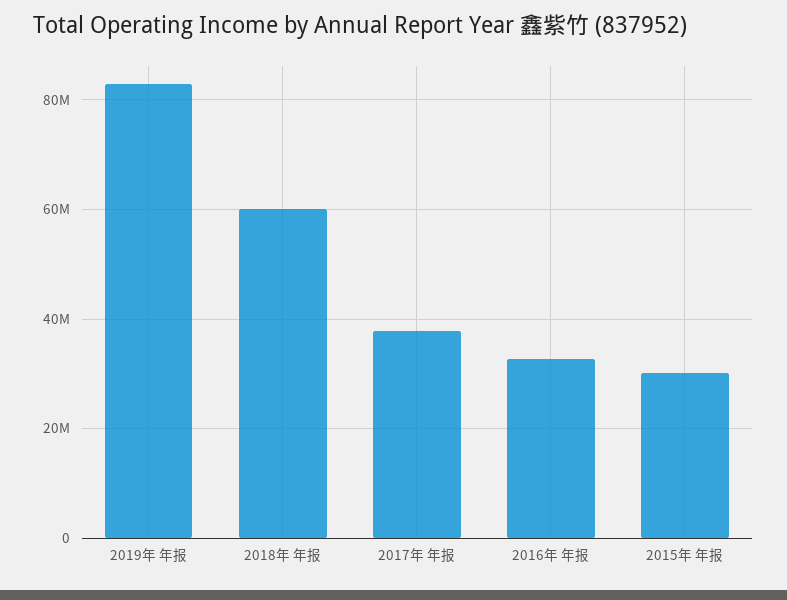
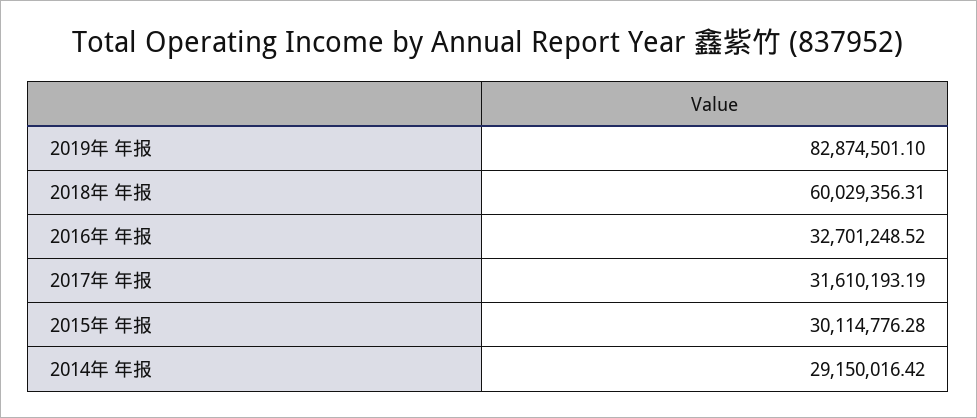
2017年 年报: 38000000 -> 31610193.19
2014年 年报: none -> 29150016.42

